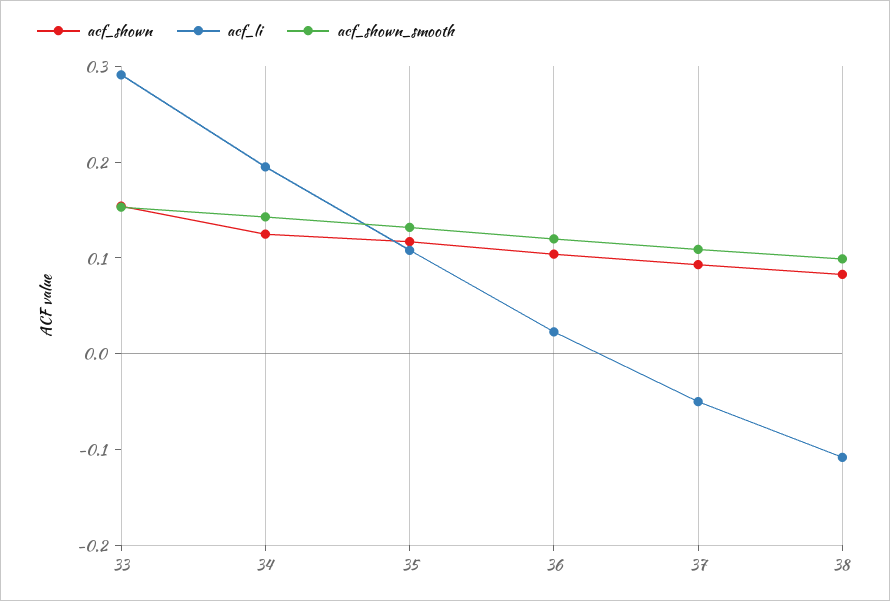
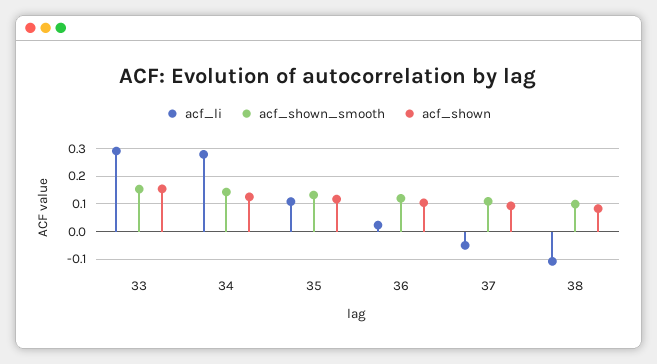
acf_li, 34: 0.2 -> 0.275

